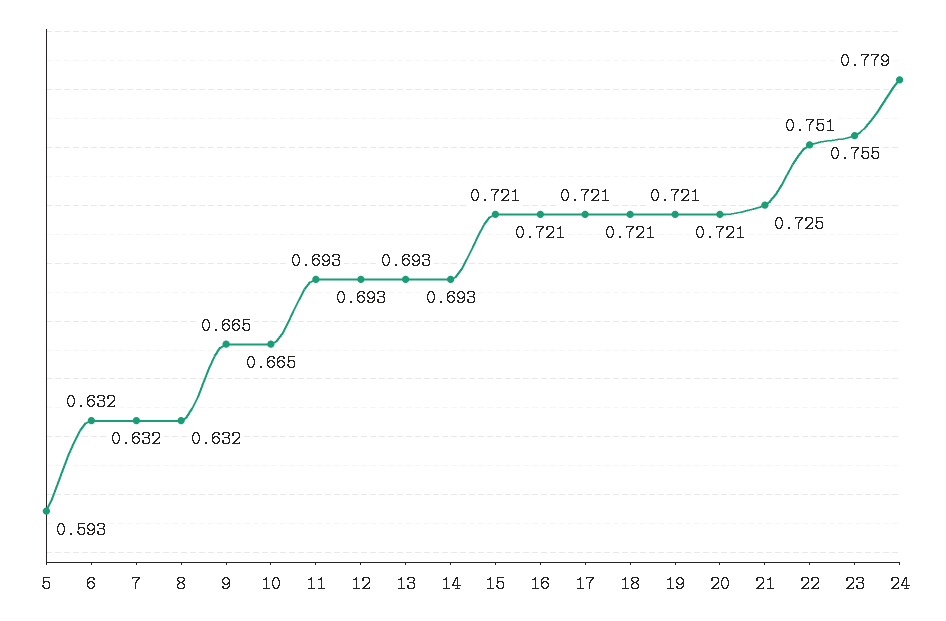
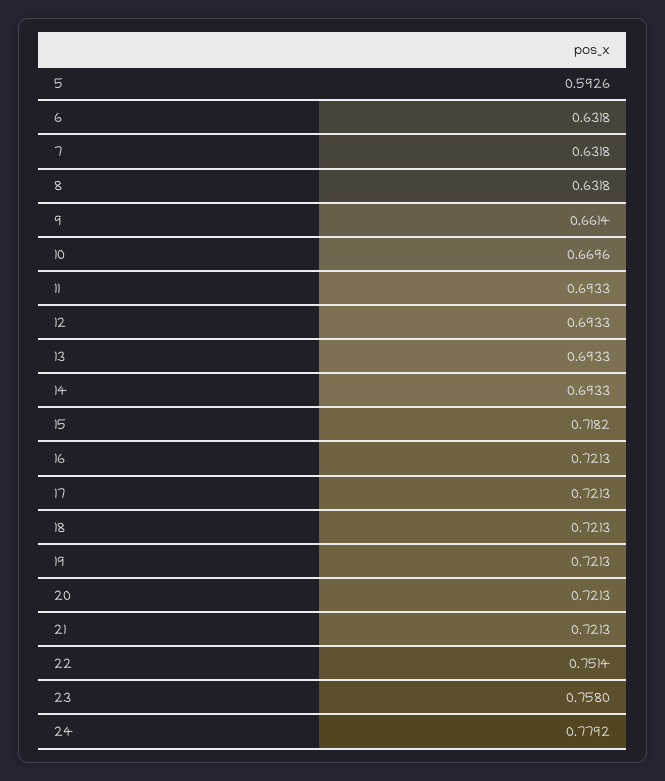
9: 0.665 -> 0.6614
10: 0.665 -> 0.6696
15: 0.721 -> 0.7182
21: 0.725 -> 0.7213
23: 0.755 -> 0.758

